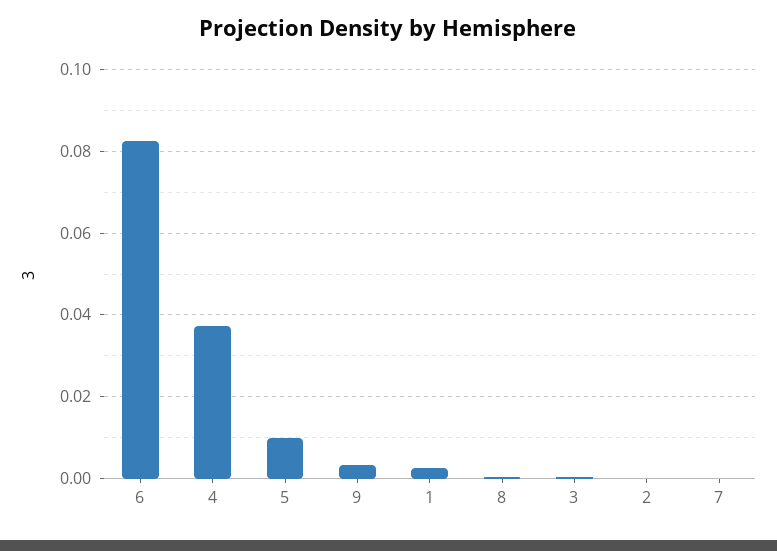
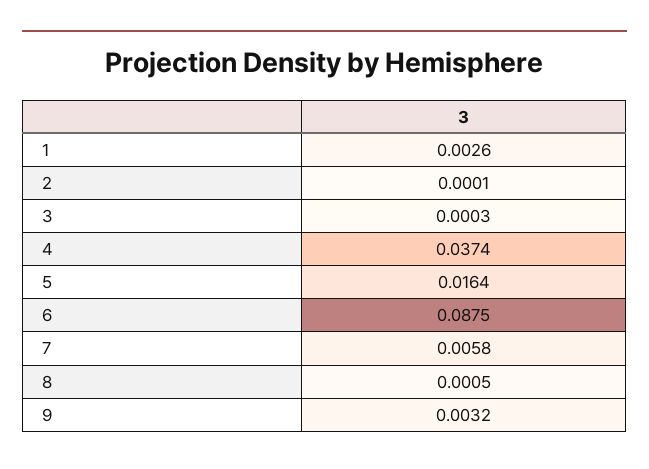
6: 0.082 -> 0.0875
5: 0.01 -> 0.0164
7: 0 -> 0.0058

